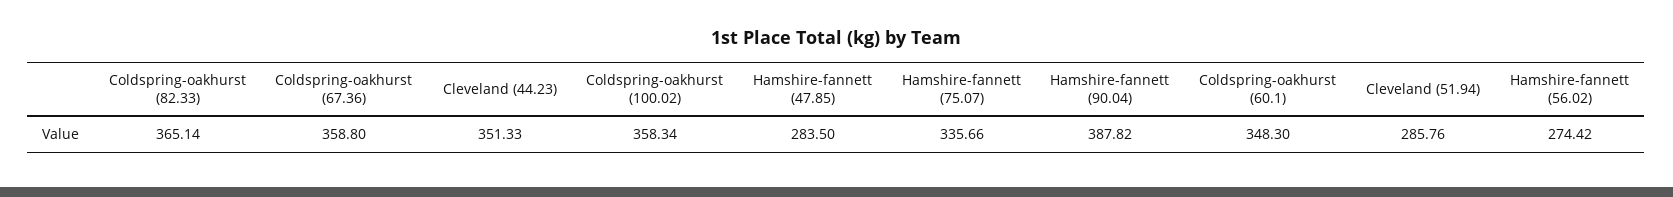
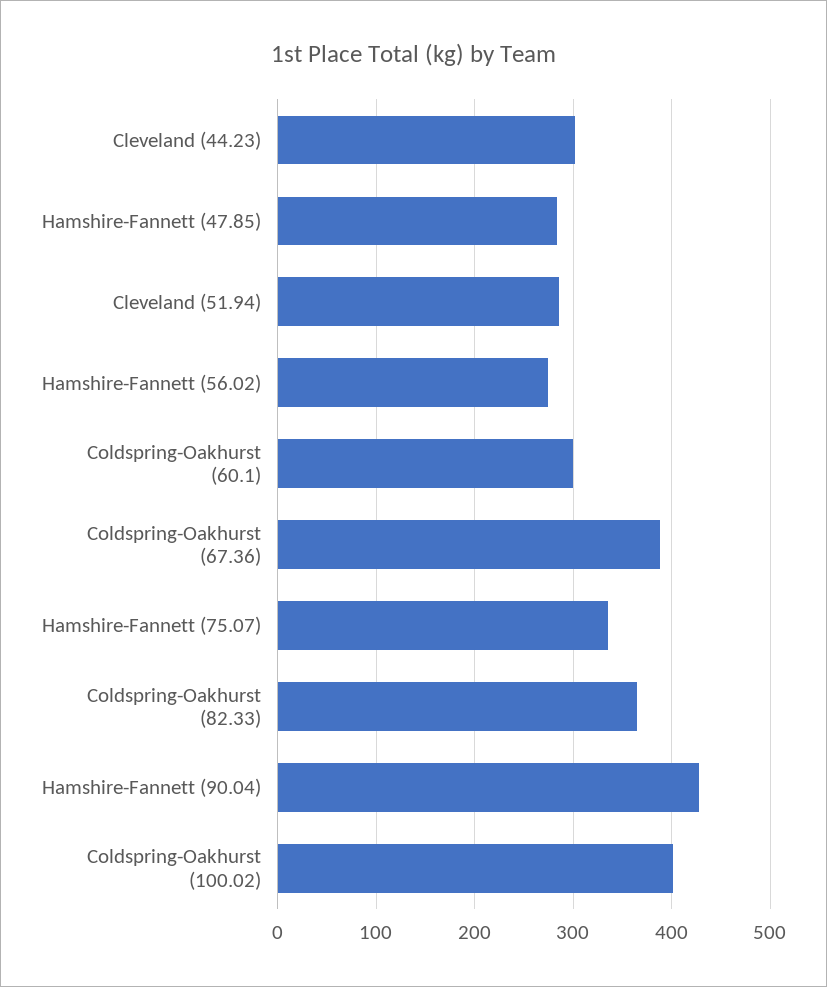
Coldspring-oakhurst (67.36): 358.8 -> 390
Cleveland (44.23): 351.33 -> 300
Coldspring-oakhurst (100.02): 358.34 -> 400
Hamshire-fannett (90.04): 387.82 -> 430
Coldspring-oakhurst (60.1): 348.3 -> 300

